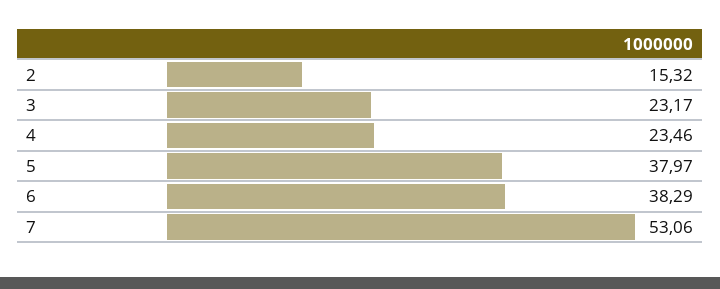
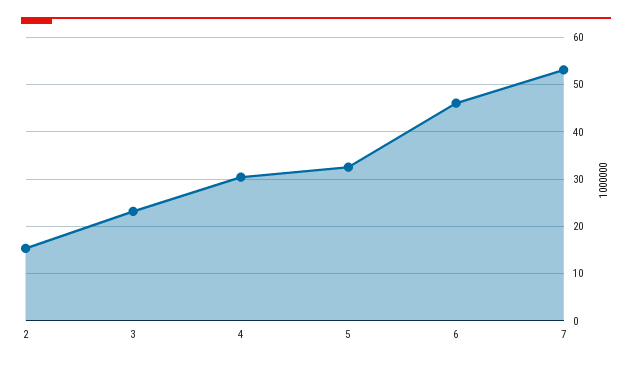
4: 23.46 -> 30
5: 37.97 -> 32
6: 38.29 -> 46

